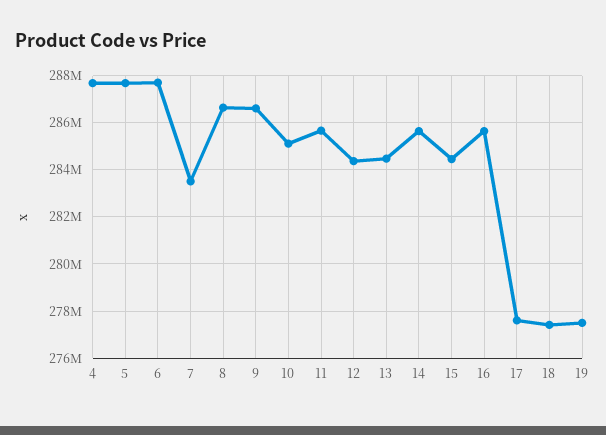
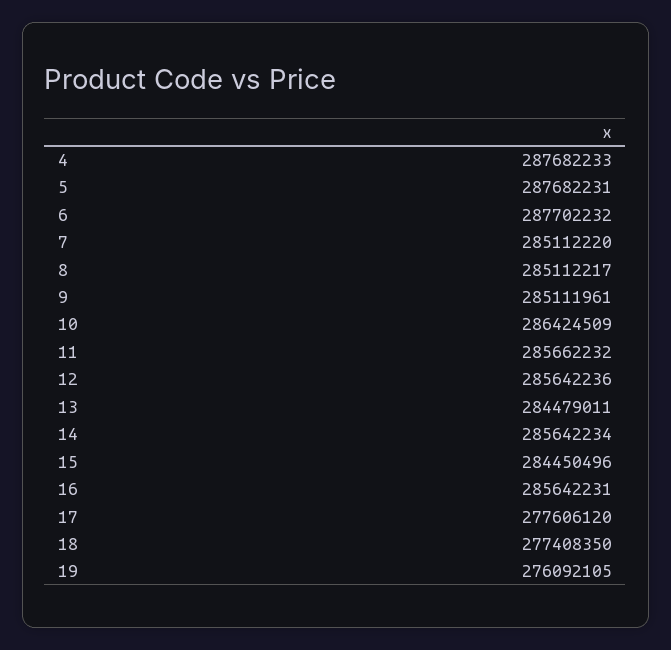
7: 283500000 -> 285112220
8: 286500000 -> 285112217
9: 286500000 -> 285111961
10: 285000000 -> 286424509
12: 284500000 -> 285642236
19: 277500000 -> 276092105

